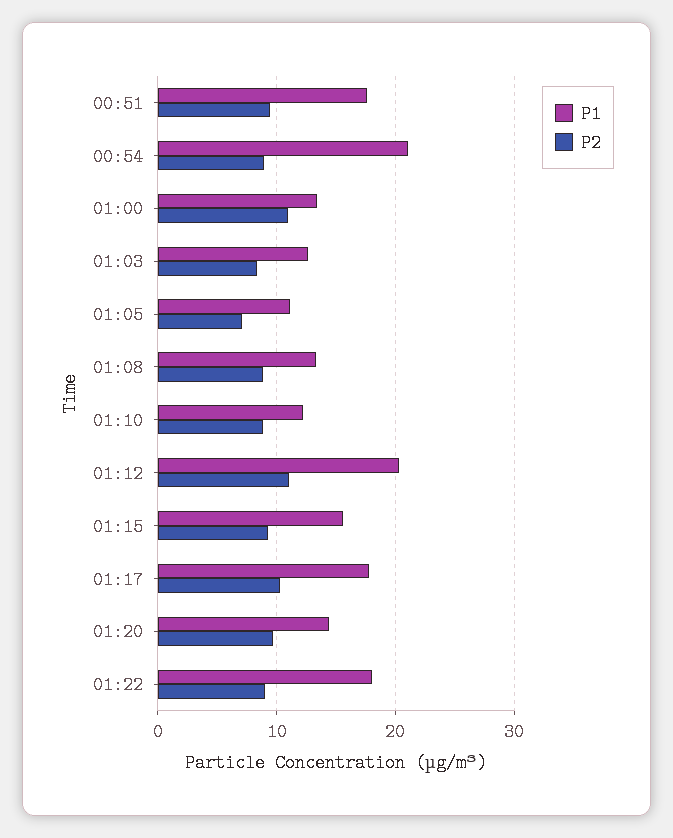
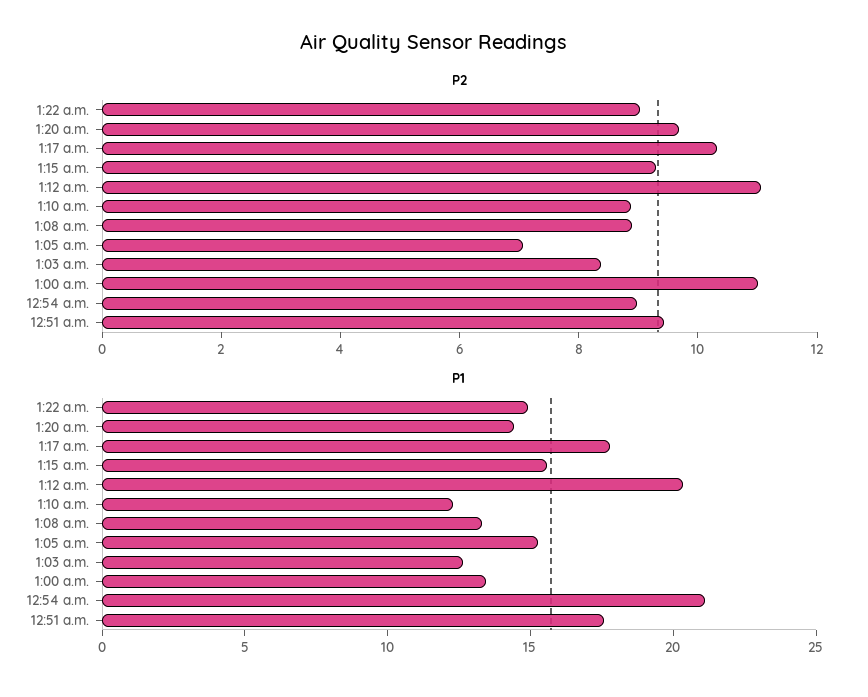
P1, 01:05: 11 -> 15
P1, 01:22: 18 -> 15

